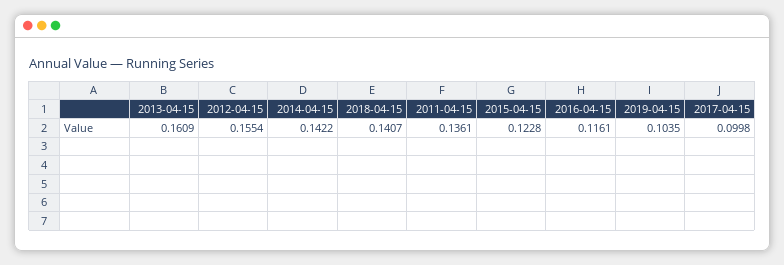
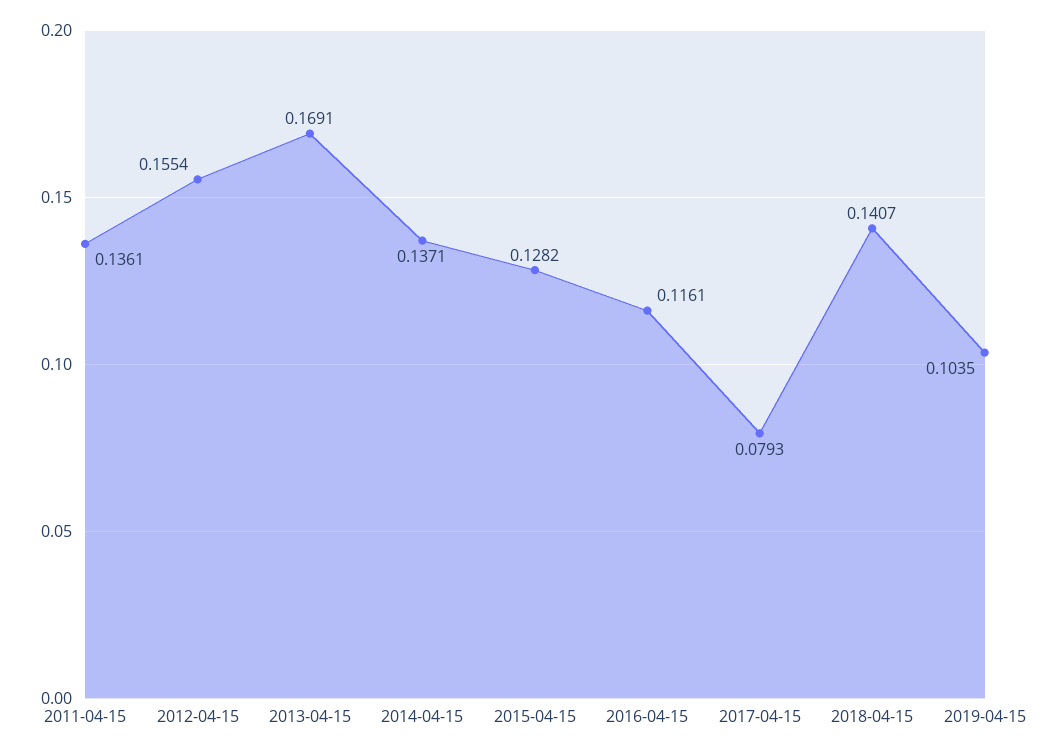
2013-04-15: 0.1609 -> 0.1691
2014-04-15: 0.1422 -> 0.1371
2015-04-15: 0.1228 -> 0.1282
2017-04-15: 0.0998 -> 0.0793

